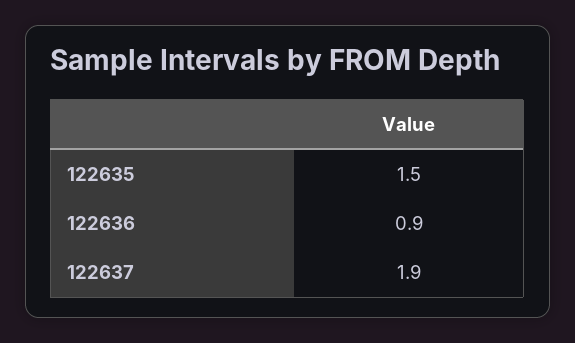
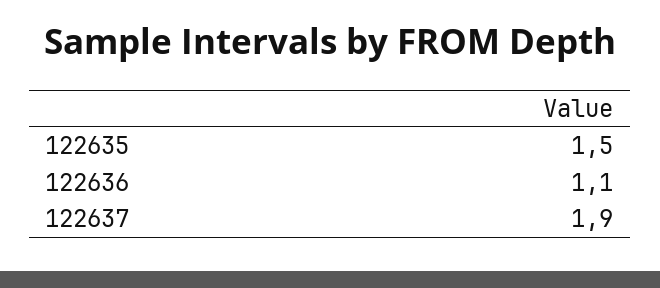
122636: 0.9 -> 1.1

